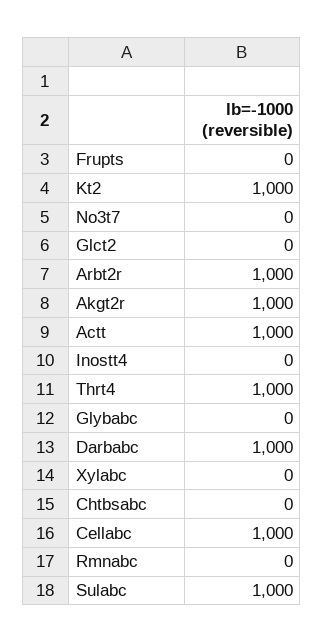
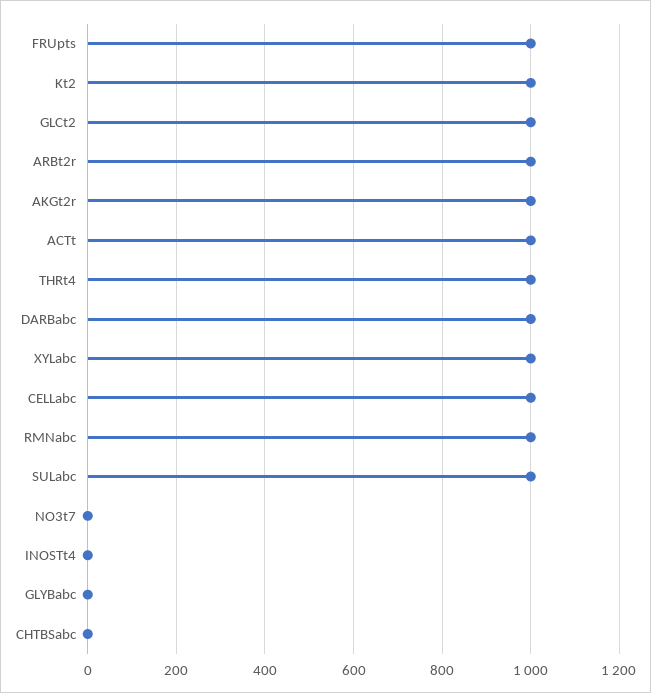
Frupts: 0 -> 1000
Glct2: 0 -> 1000
Xylabc: 0 -> 1000
Rmnabc: 0 -> 1000

